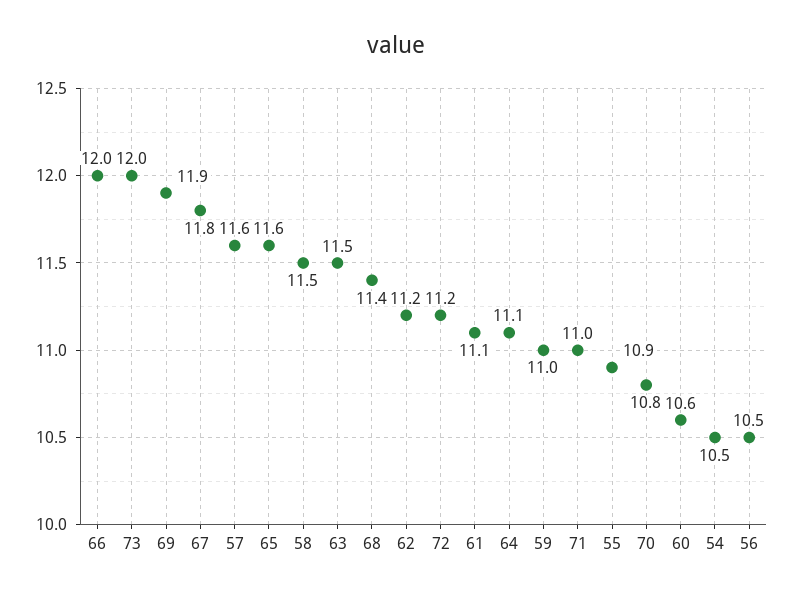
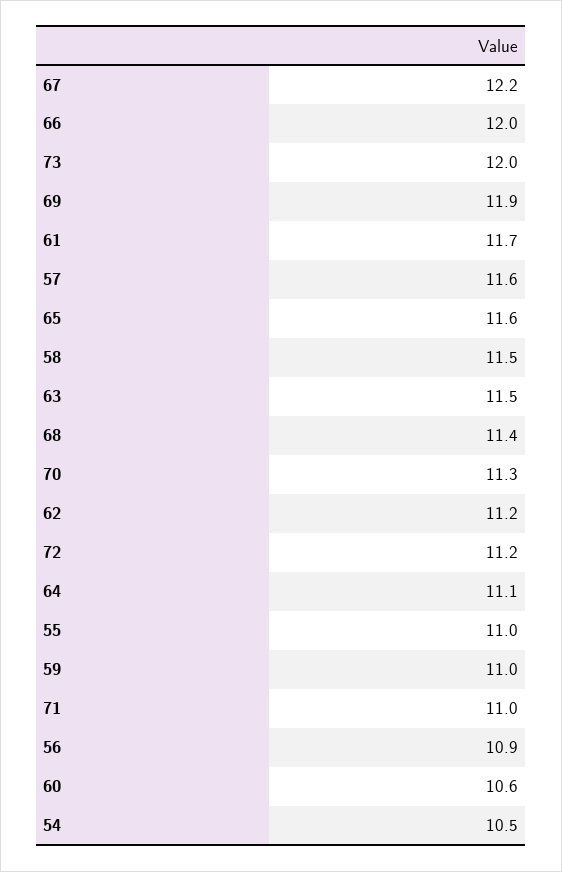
67: 11.8 -> 12.2
61: 11.1 -> 11.7
55: 10.9 -> 11
70: 10.8 -> 11.3
56: 10.5 -> 10.9

